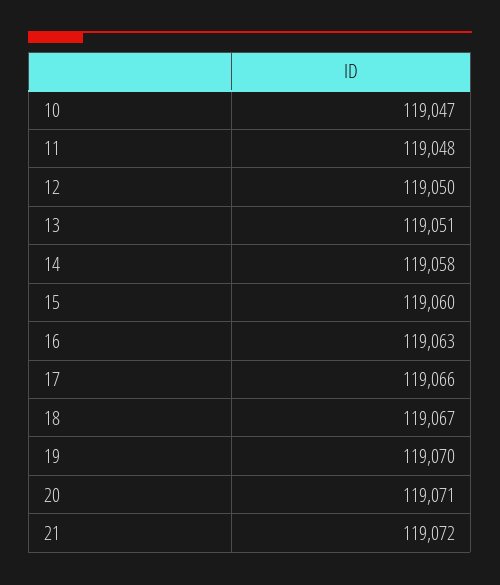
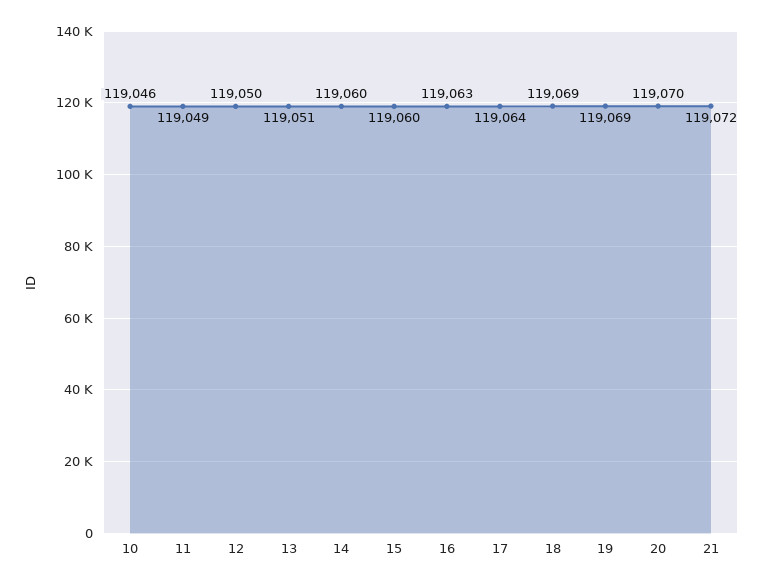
10: 119047 -> 119046
11: 119048 -> 119049
14: 119058 -> 119060
17: 119066 -> 119064
18: 119067 -> 119069
19: 119070 -> 119069
20: 119071 -> 119070

